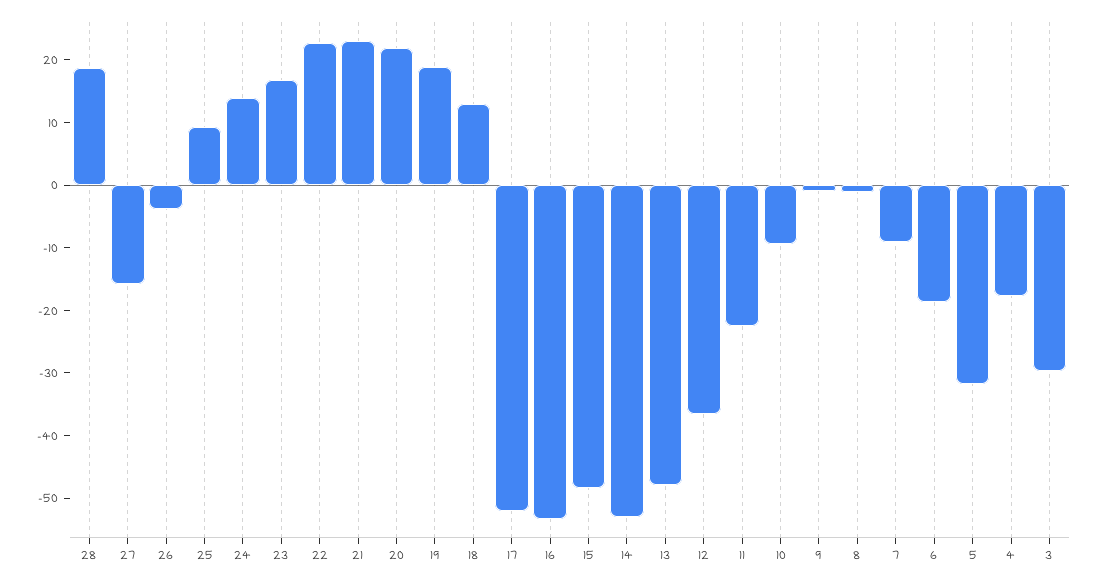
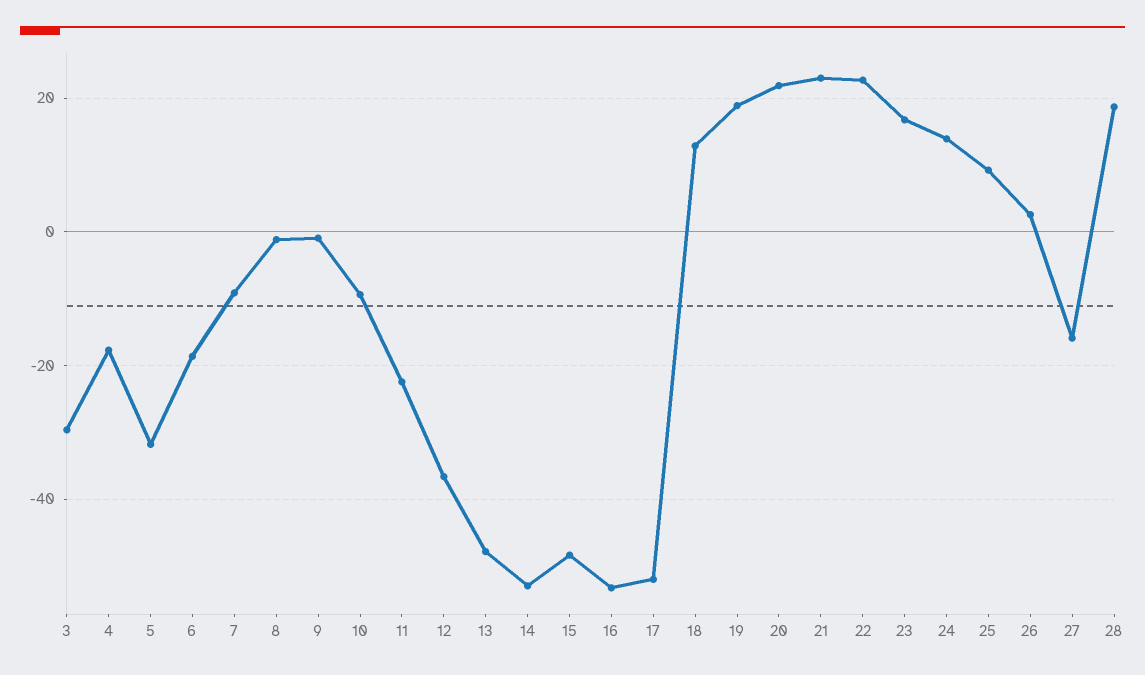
26: -4 -> 2

